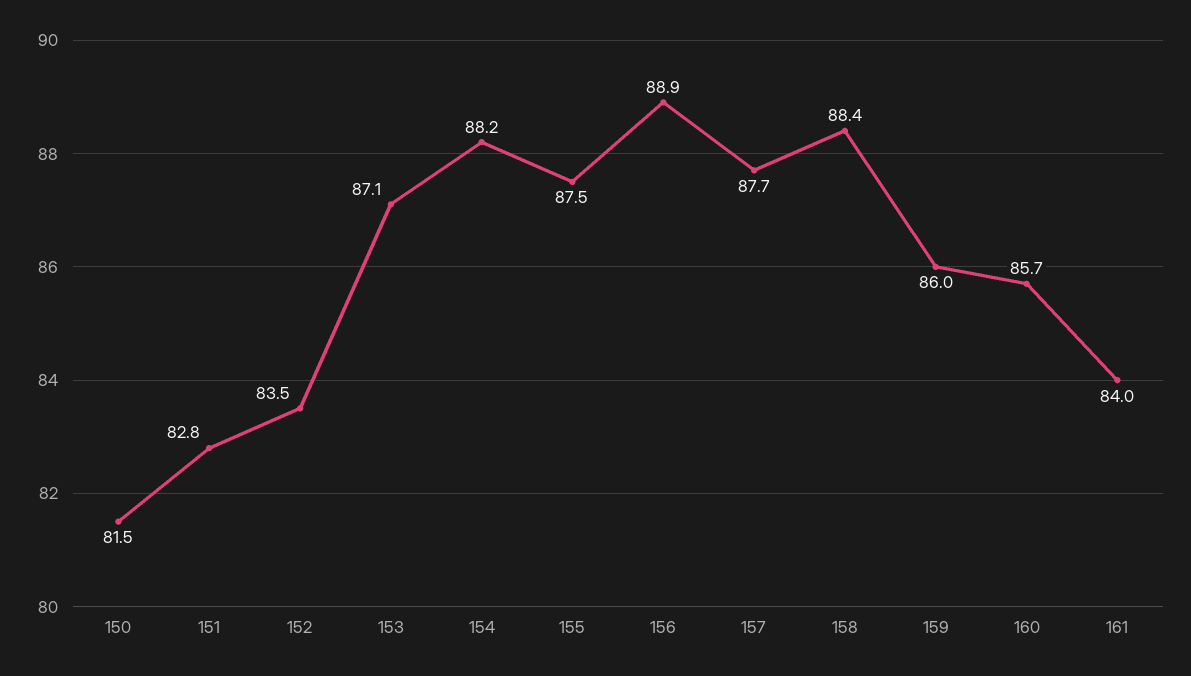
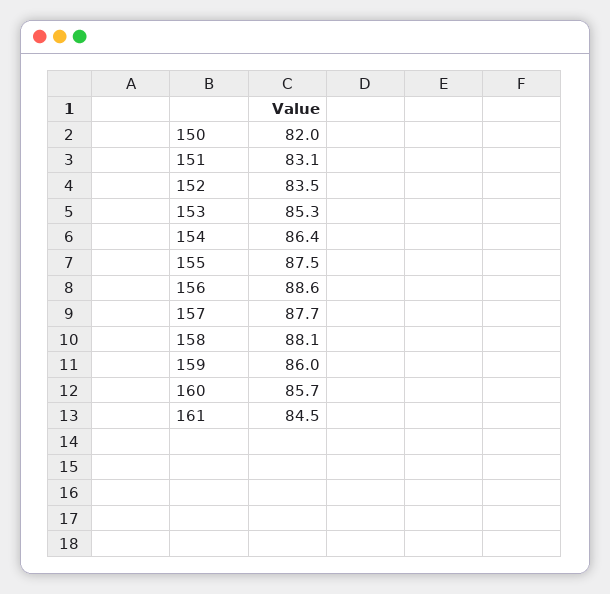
150: 81.5 -> 82
151: 82.8 -> 83.1
153: 87.1 -> 85.3
154: 88.2 -> 86.4
156: 88.9 -> 88.6
158: 88.4 -> 88.1
161: 84 -> 84.5

